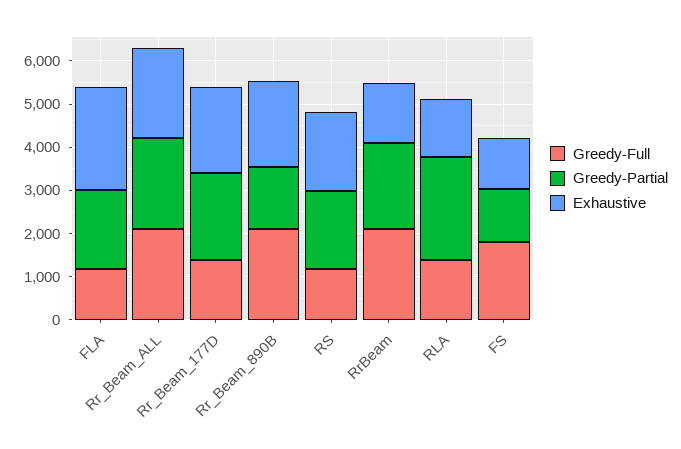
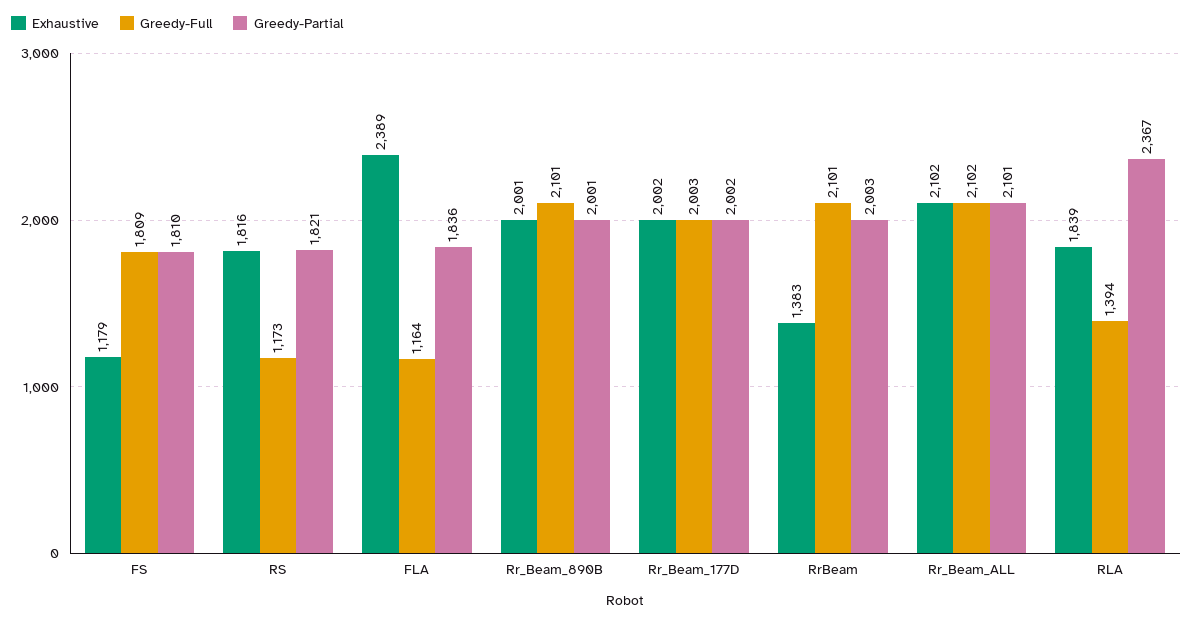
Greedy-Full, Rr_Beam_177D: 1400 -> 2003
Greedy-Partial, Rr_Beam_890B: 1400 -> 2001
Exhaustive, RLA: 1400 -> 1839
Greedy-Partial, FS: 1200 -> 1810

